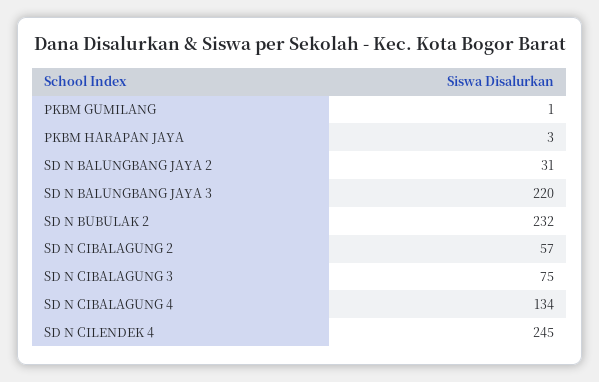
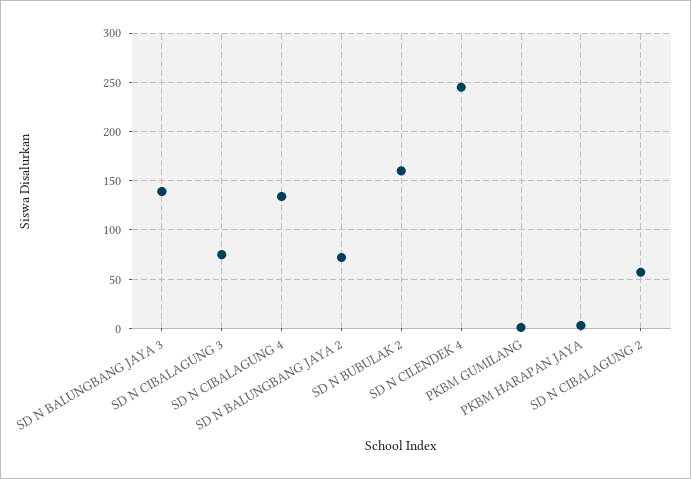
SD N BALUNGBANG JAYA 2: 31 -> 70
SD N BALUNGBANG JAYA 3: 220 -> 140
SD N BUBULAK 2: 232 -> 160

